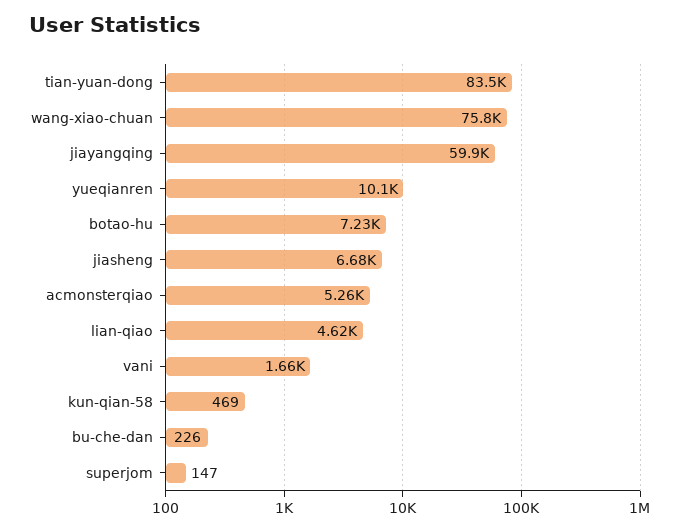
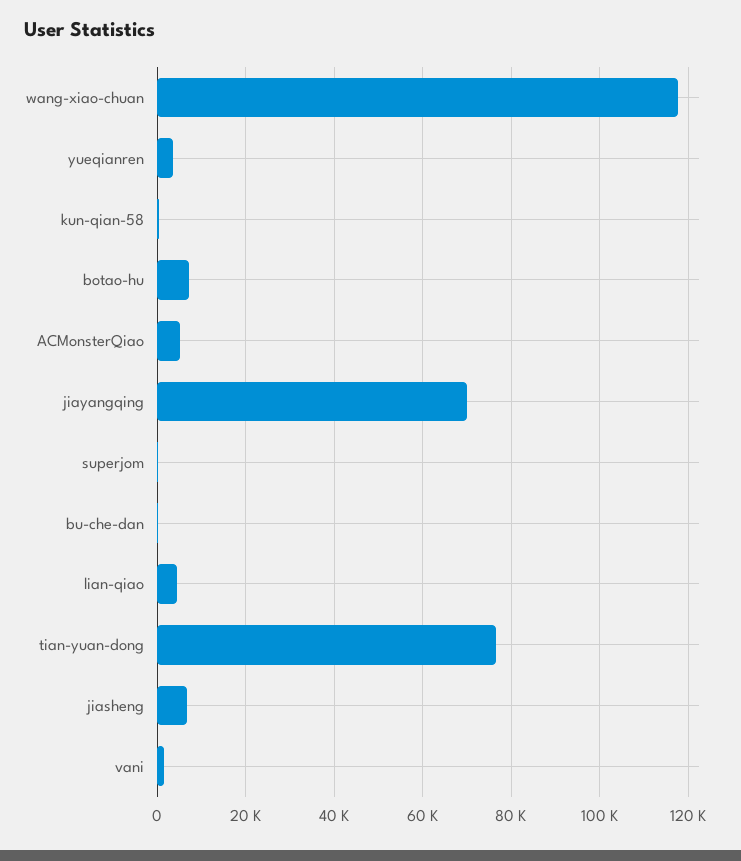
tian-yuan-dong: 83500 -> 76000
wang-xiao-chuan: 75800 -> 118000
jiayangqing: 59900 -> 70000
yueqianren: 10100 -> 4000

